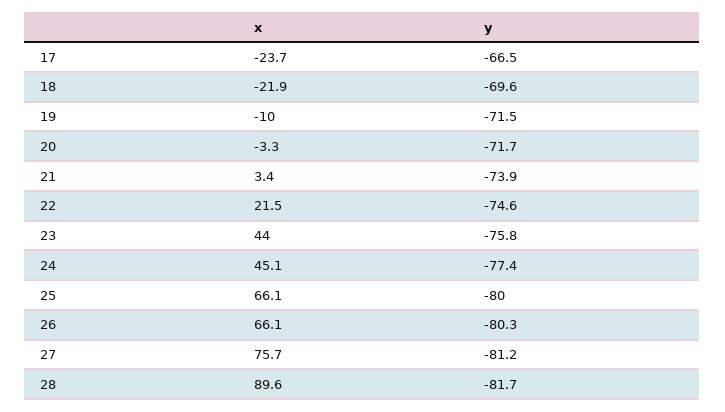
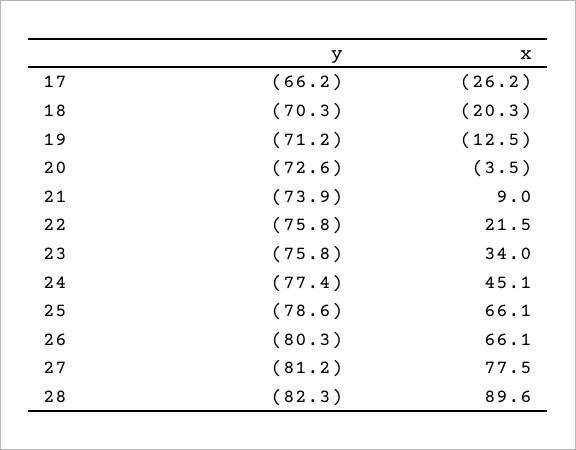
x, 17: -23.7 -> -26.2
y, 17: -66.5 -> -66.2
x, 18: -21.9 -> -20.3
y, 18: -69.6 -> -70.3
x, 19: -10 -> -12.5
y, 19: -71.5 -> -71.2
x, 20: -3.3 -> -3.5
y, 20: -71.7 -> -72.6
x, 21: 3.4 -> 9
y, 22: -74.6 -> -75.8
x, 23: 44 -> 34
y, 25: -80 -> -78.6
x, 27: 75.7 -> 77.5
y, 28: -81.7 -> -82.3

